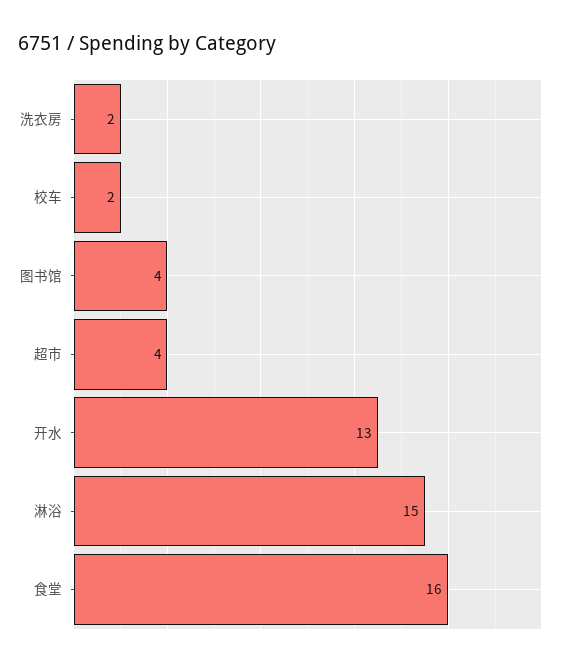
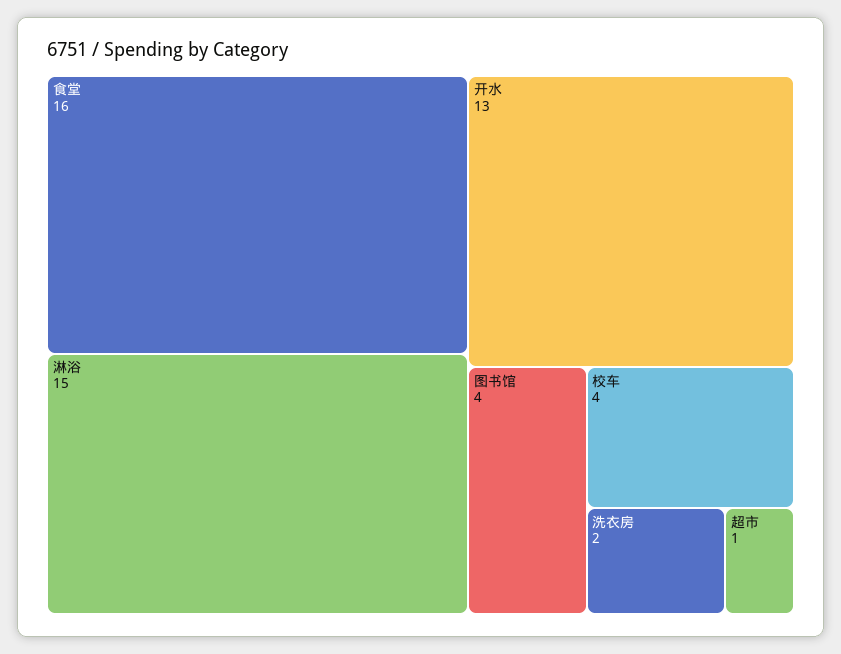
校车: 2 -> 4
超市: 4 -> 1

